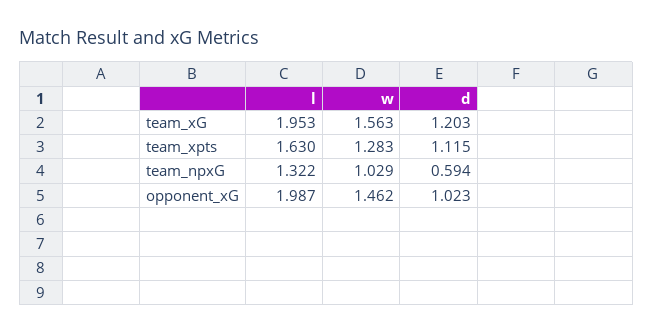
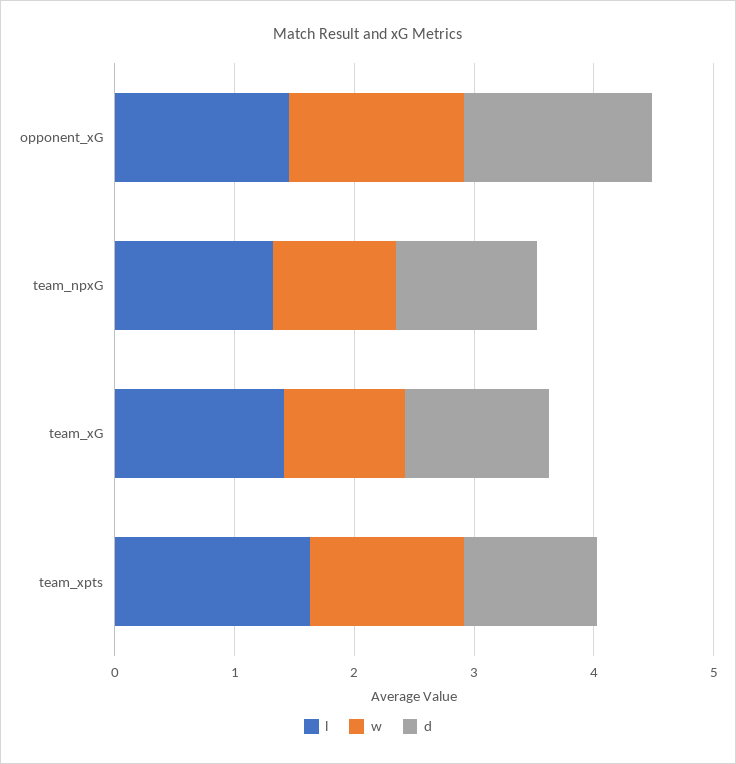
l, team_xG: 1.953 -> 1.4
w, team_xG: 1.563 -> 1
d, team_npxG: 0.594 -> 1.2
l, opponent_xG: 1.987 -> 1.4
d, opponent_xG: 1.023 -> 1.6

